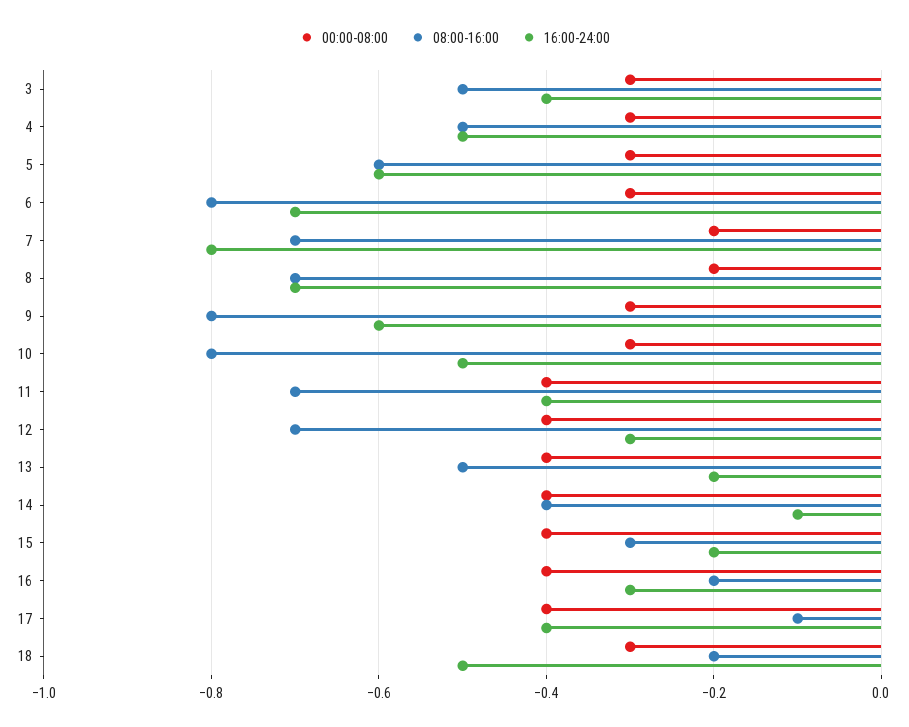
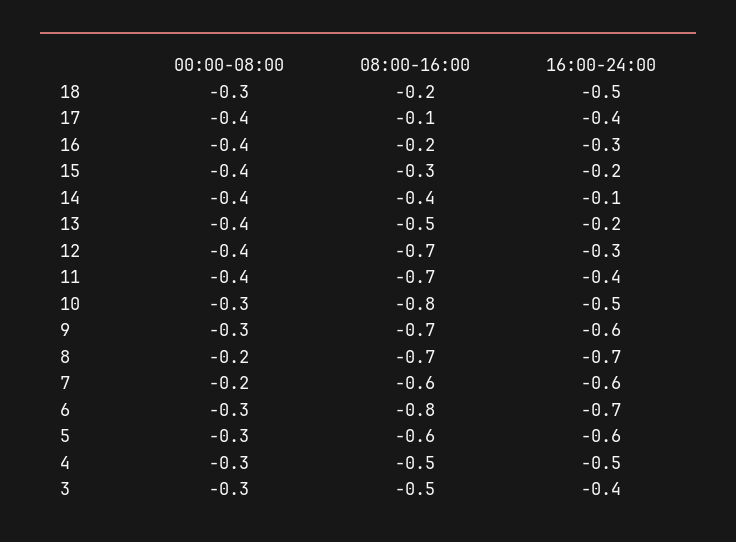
08:00-16:00, 7: -0.7 -> -0.6
16:00-24:00, 7: -0.8 -> -0.6
08:00-16:00, 9: -0.8 -> -0.7

